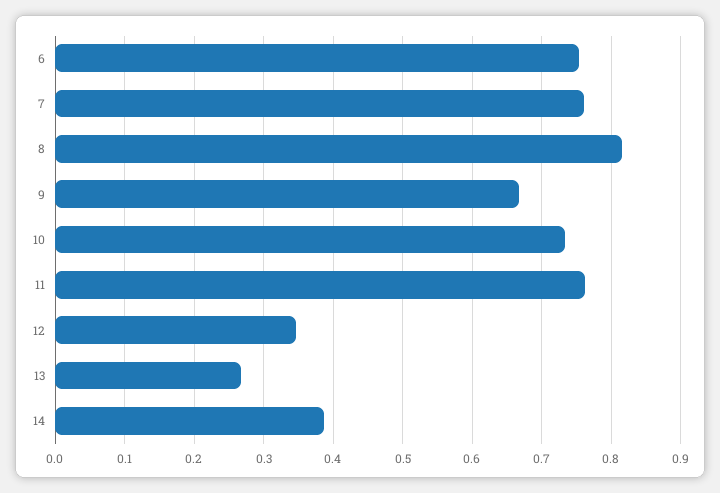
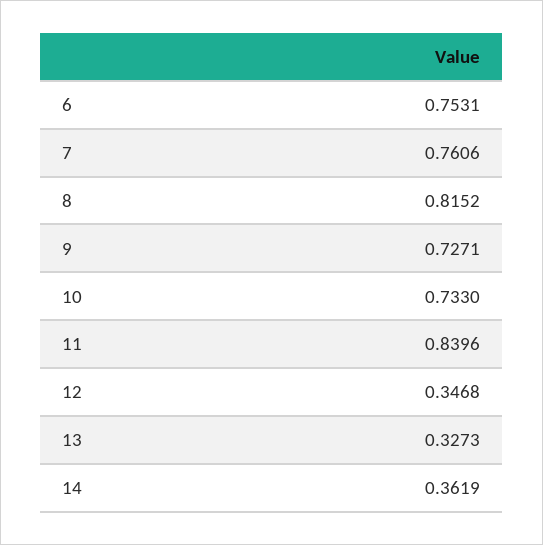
9: 0.67 -> 0.7271
11: 0.76 -> 0.8396
13: 0.27 -> 0.3273
14: 0.39 -> 0.3619

